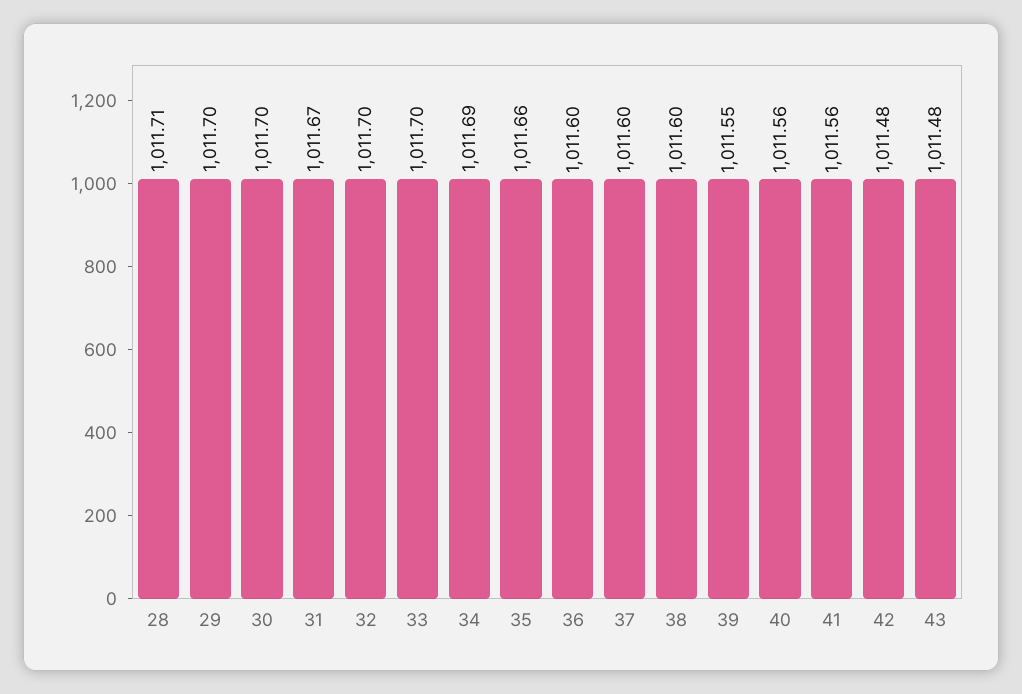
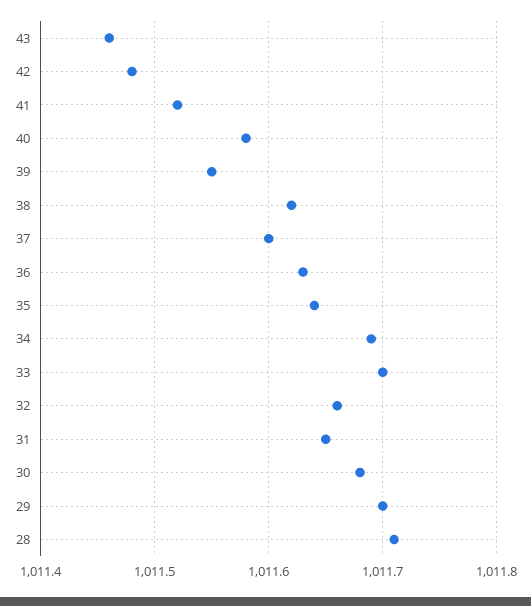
30: 1011.7 -> 1011.68
31: 1011.67 -> 1011.65
32: 1011.7 -> 1011.66
35: 1011.66 -> 1011.64
36: 1011.6 -> 1011.63
38: 1011.6 -> 1011.62
40: 1011.56 -> 1011.58
41: 1011.56 -> 1011.52
43: 1011.48 -> 1011.46

